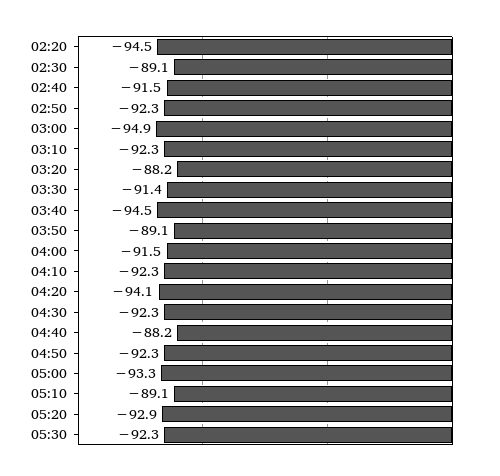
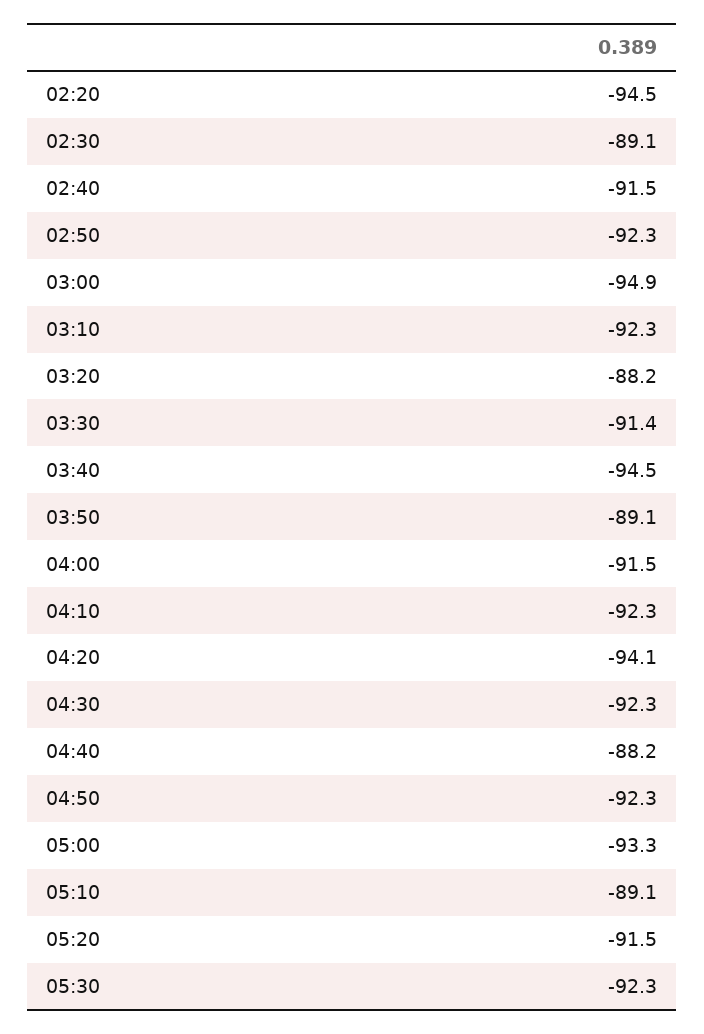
05:20: -92.9 -> -91.5

